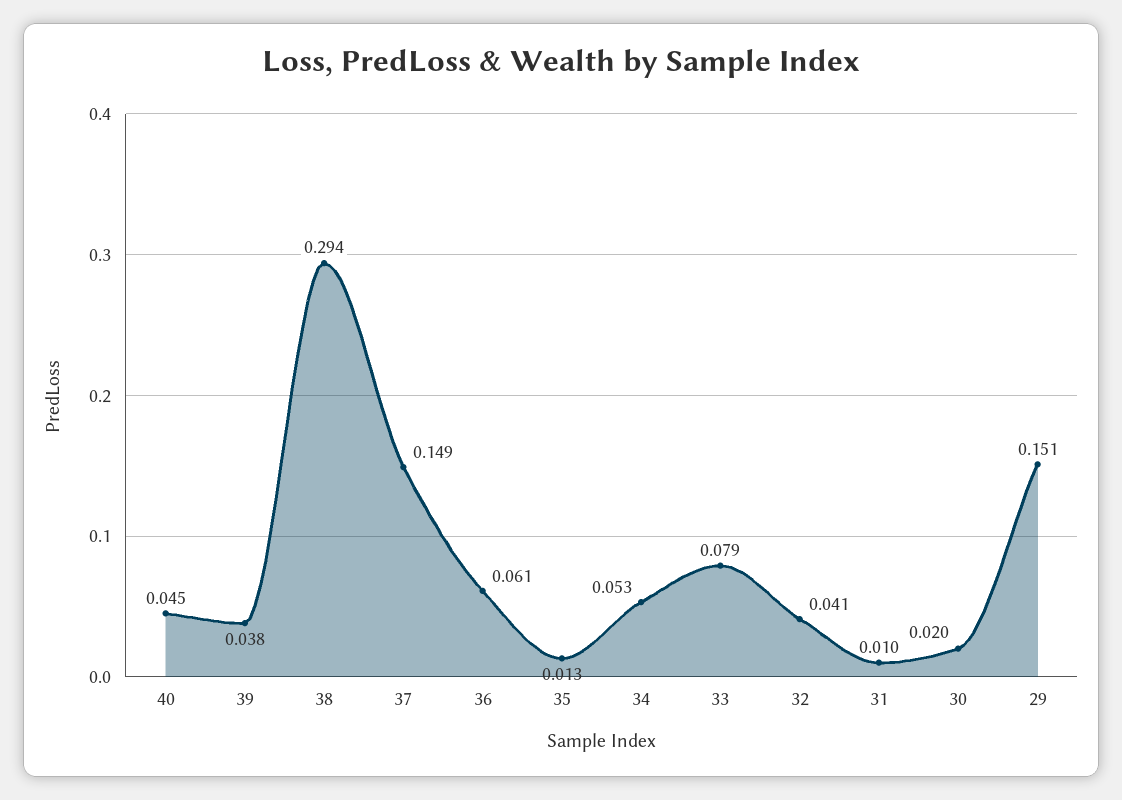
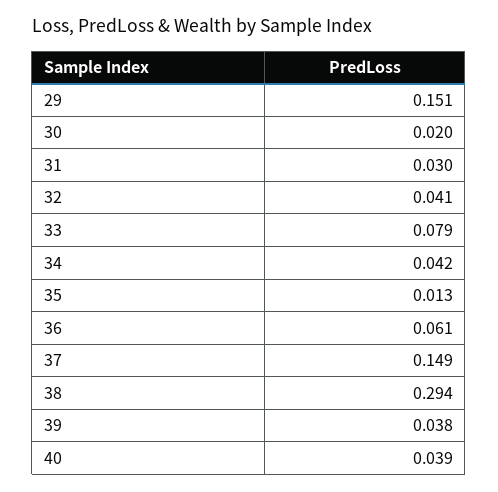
40: 0.045 -> 0.039
34: 0.053 -> 0.042
31: 0.01 -> 0.03

